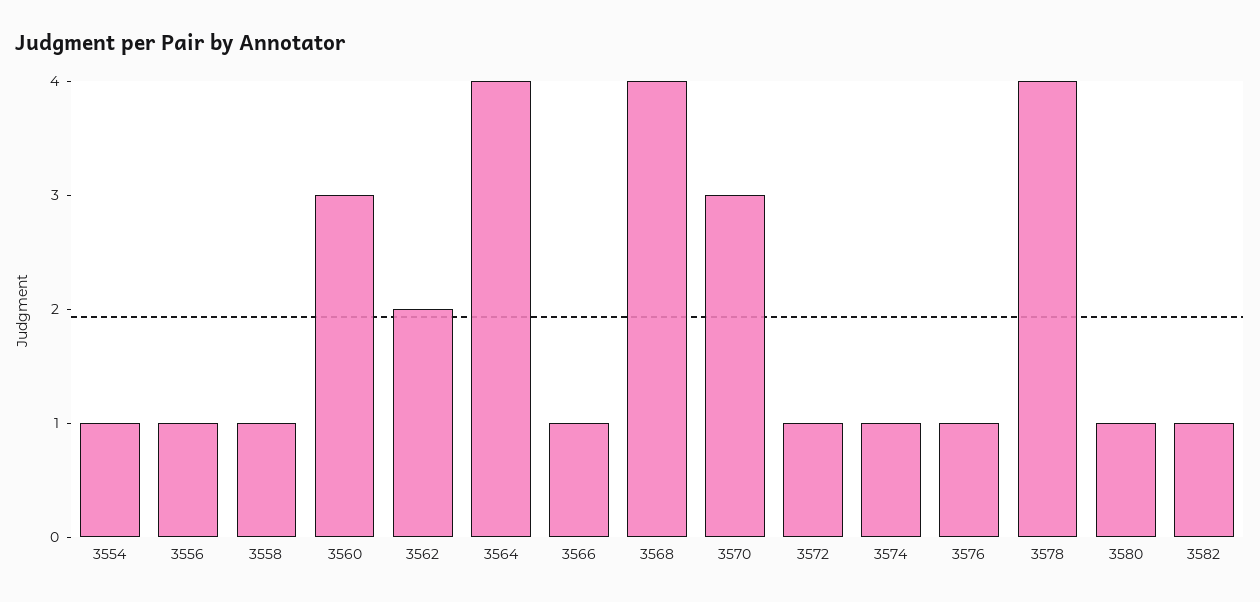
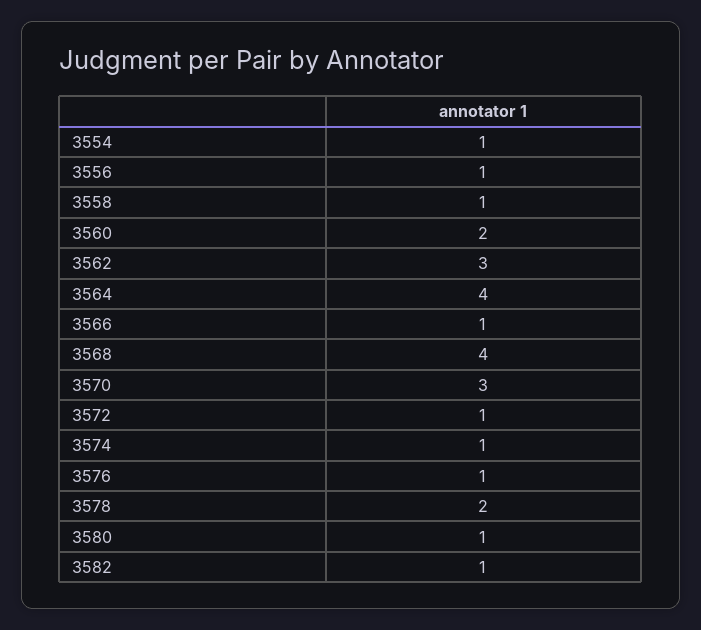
3560: 3 -> 2
3562: 2 -> 3
3578: 4 -> 2

